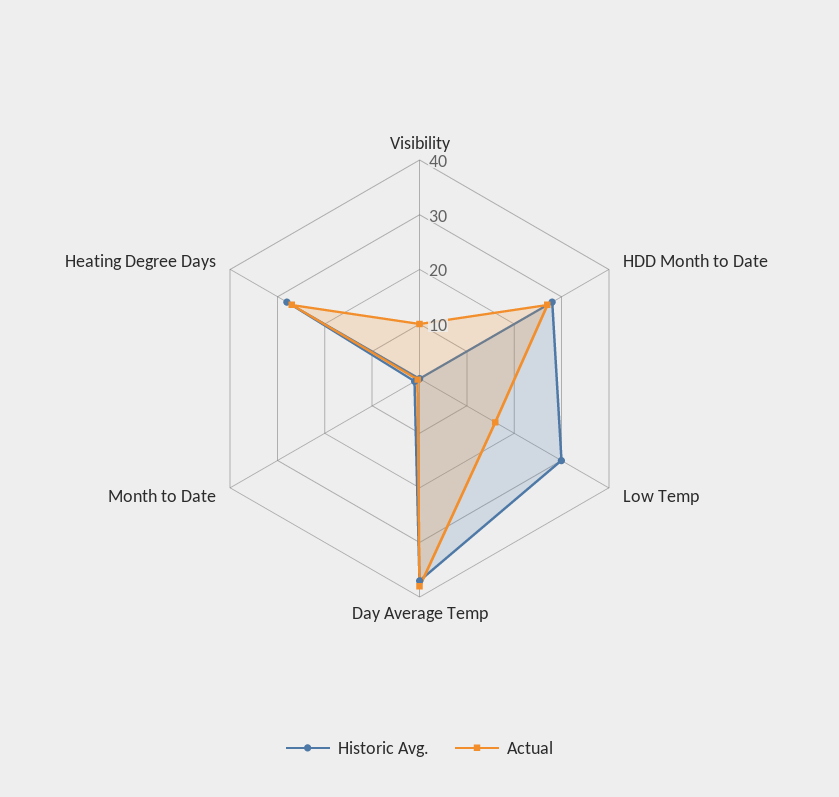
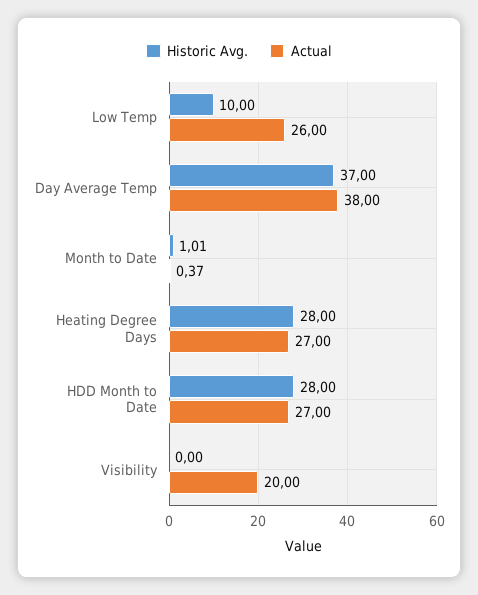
Actual, Visibility: 10 -> 20
Historic Avg., Low Temp: 30 -> 10
Actual, Low Temp: 16 -> 26

